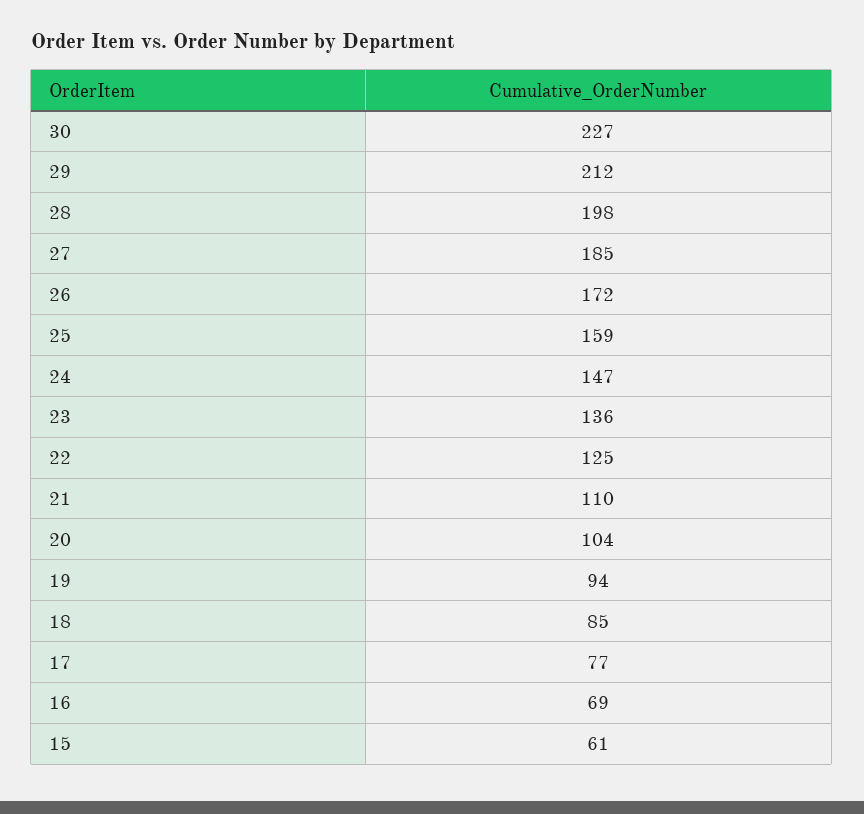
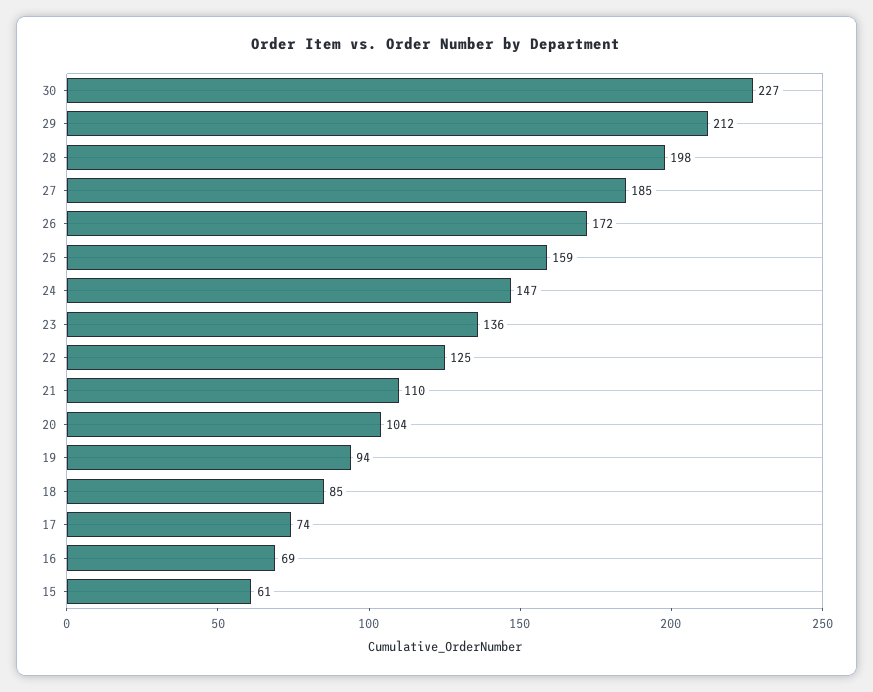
17: 77 -> 74

